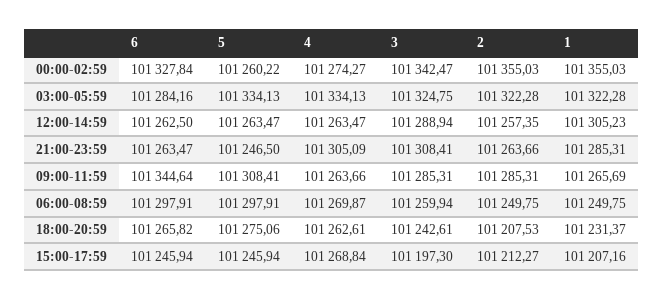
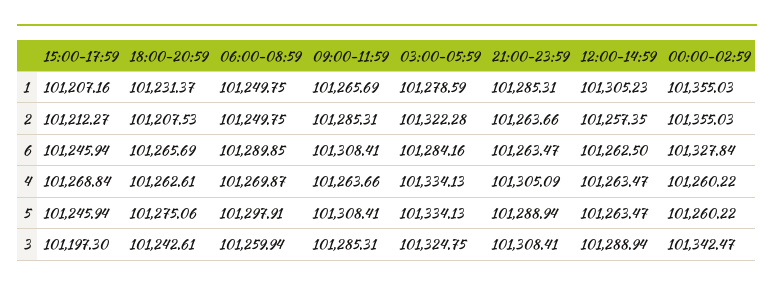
4, 00:00-02:59: 101274.27 -> 101260.22
1, 03:00-05:59: 101322.28 -> 101278.59
5, 21:00-23:59: 101246.5 -> 101288.94
6, 09:00-11:59: 101344.64 -> 101308.41
6, 06:00-08:59: 101297.91 -> 101289.85
6, 18:00-20:59: 101265.82 -> 101265.69

